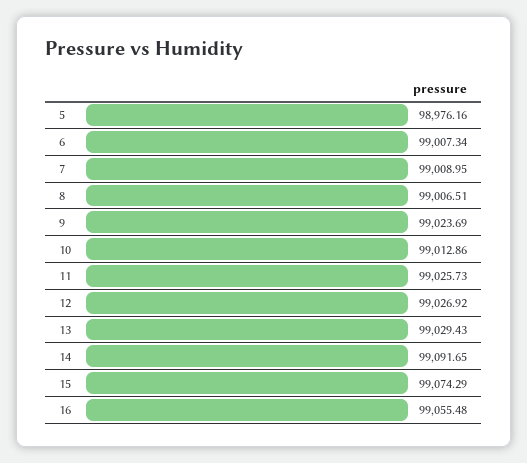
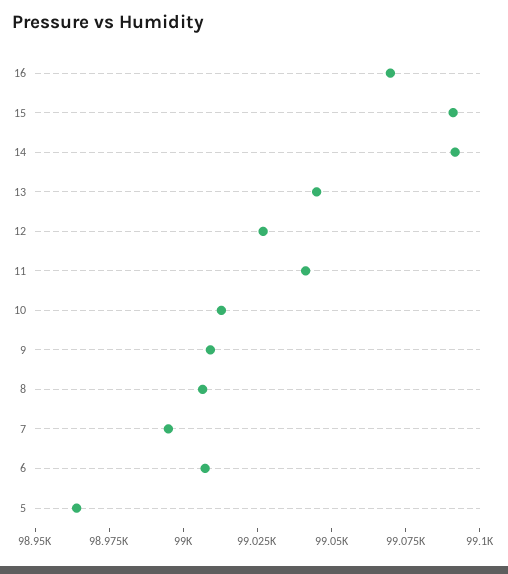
5: 98976.16 -> 98965
7: 99008.95 -> 98995
9: 99023.69 -> 99010
11: 99025.73 -> 99040
13: 99029.43 -> 99045
15: 99074.29 -> 99090
16: 99055.48 -> 99070

